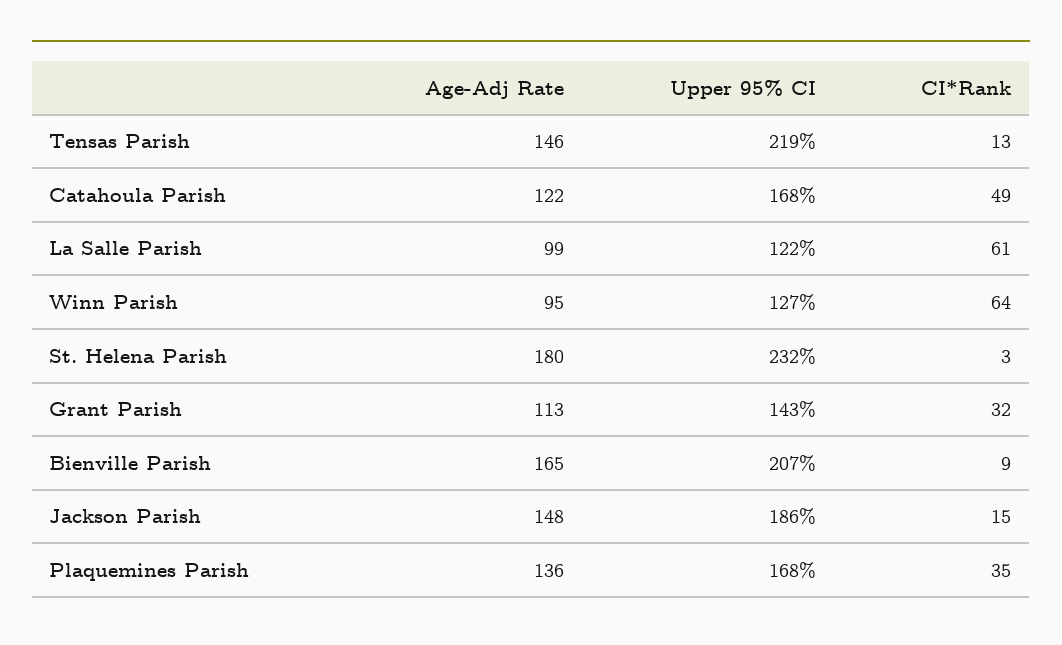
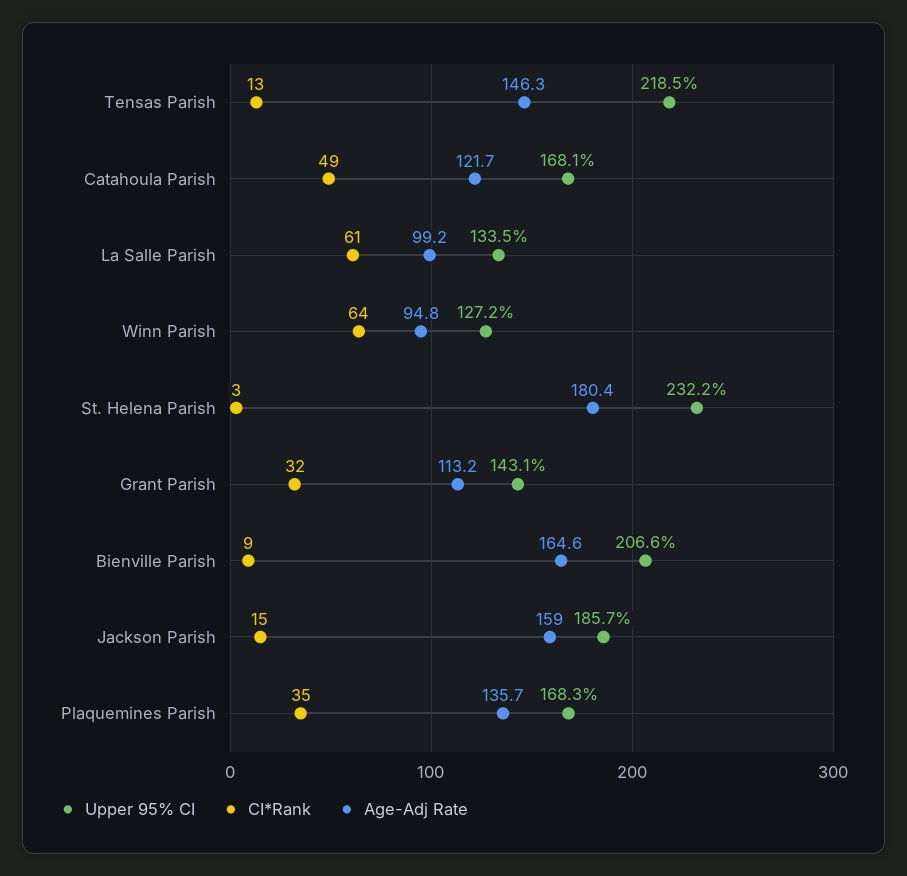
Upper 95% CI, La Salle Parish: 122 -> 133.5
Age-Adj Rate, Jackson Parish: 148 -> 159

